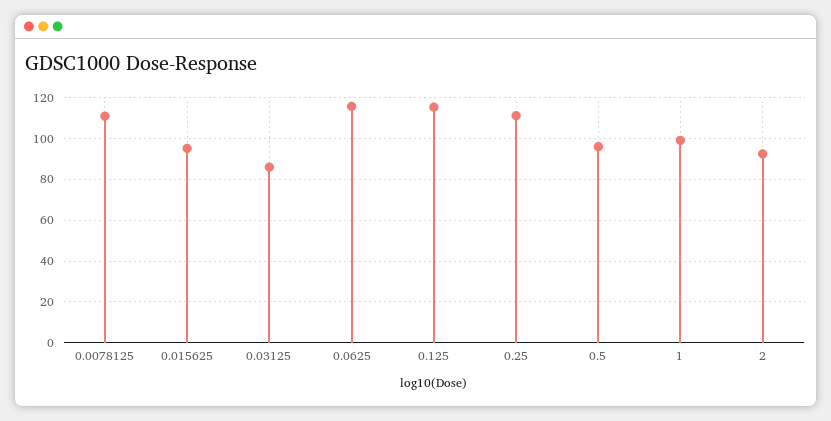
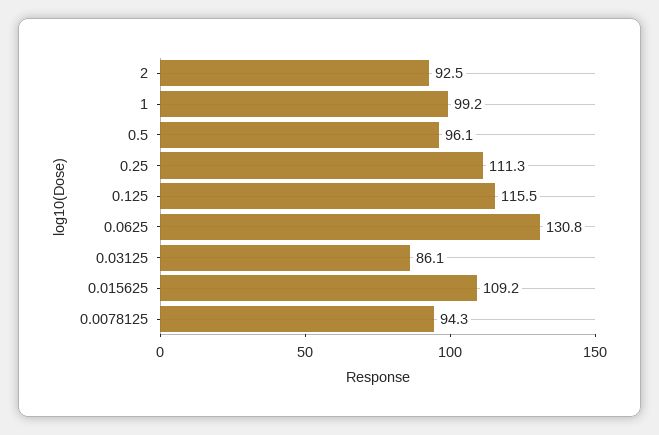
0.0078125: 110 -> 94.3
0.015625: 95 -> 109.2
0.0625: 115 -> 130.8

